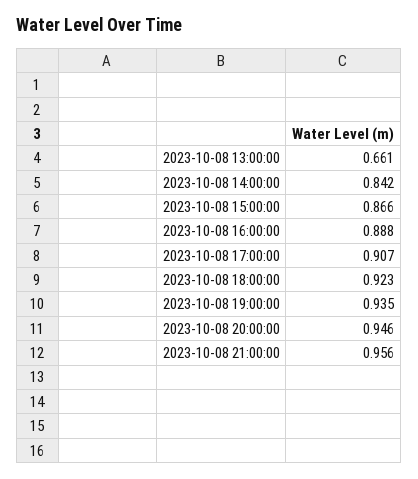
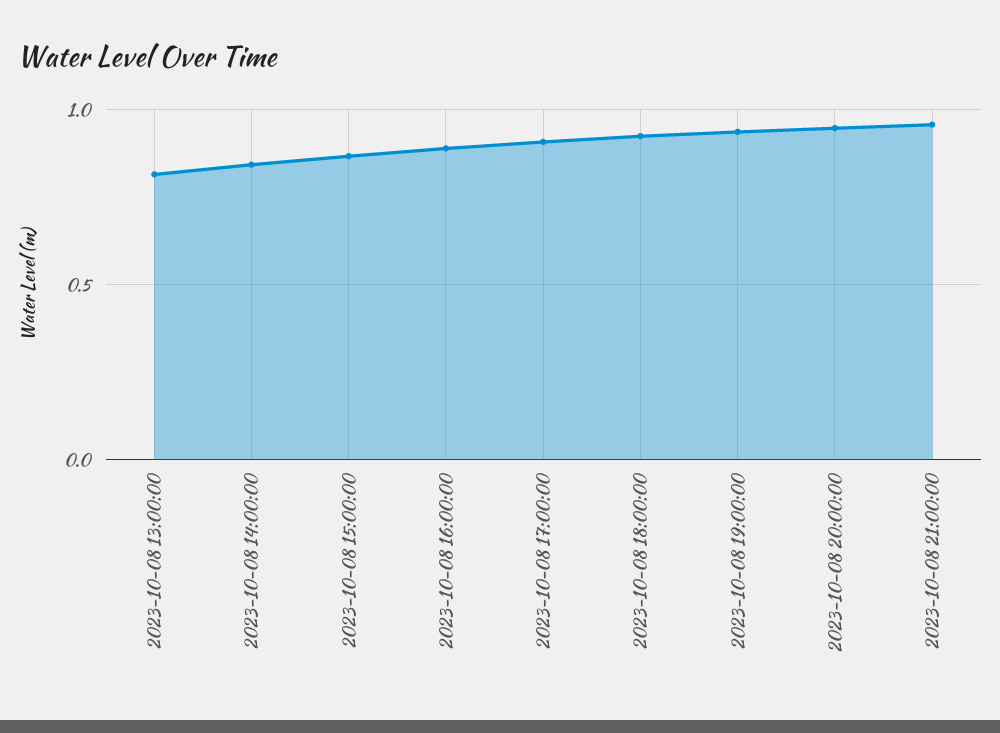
2023-10-08 13:00:00: 0.661 -> 0.8

